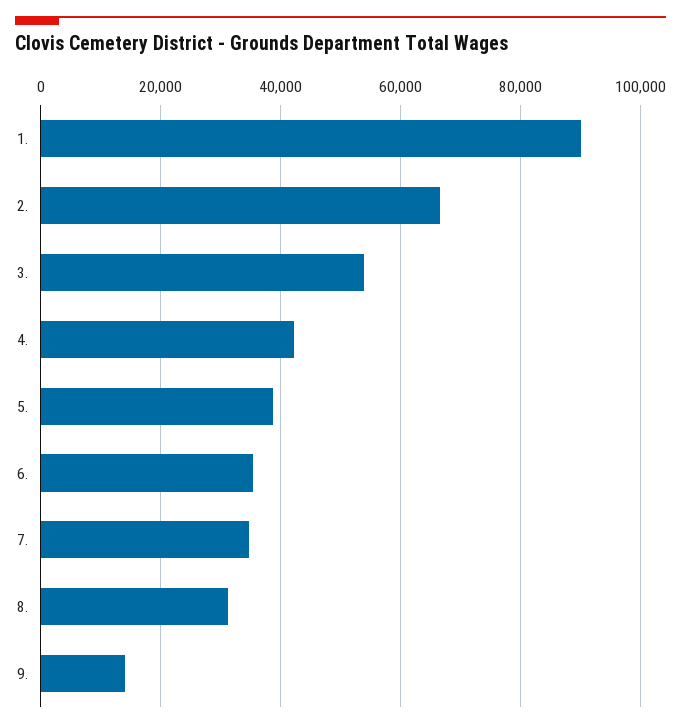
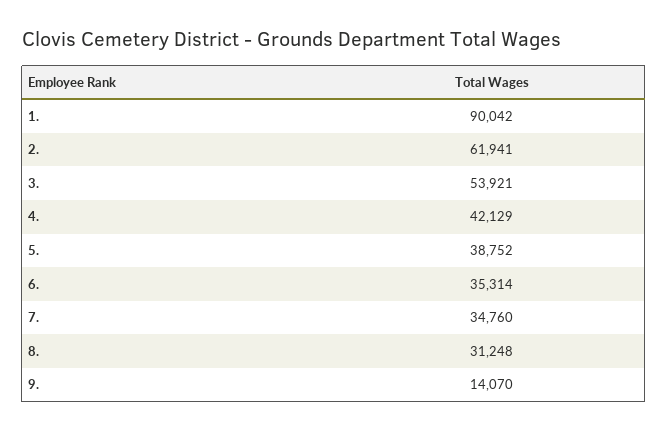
2.: 66000 -> 61941

